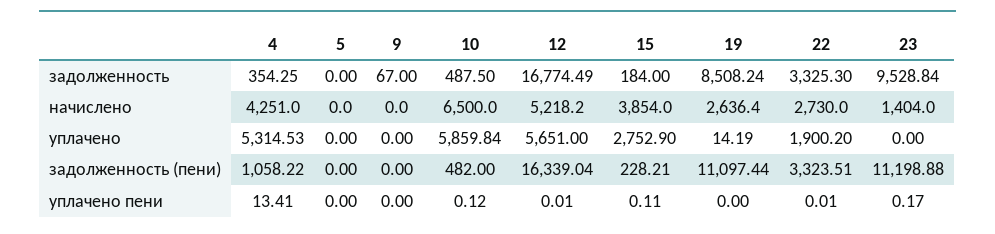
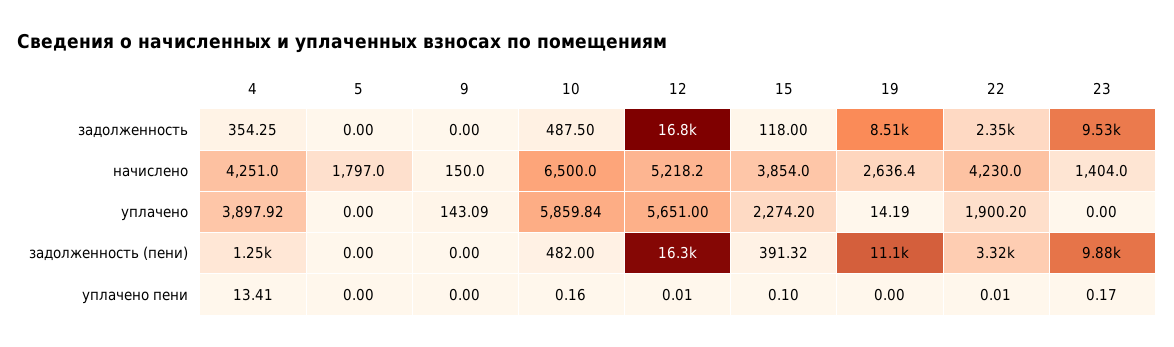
9, задолженность: 67 -> 0
15, задолженность: 184 -> 118
22, задолженность: 3325.3 -> 2350
5, начислено: 0 -> 1797
9, начислено: 0 -> 150
22, начислено: 2730 -> 4230
4, уплачено: 5314.53 -> 3897.92
9, уплачено: 0 -> 143.09
15, уплачено: 2752.9 -> 2274.2
4, задолженность (пени): 1058.22 -> 1250
15, задолженность (пени): 228.21 -> 391.32
23, задолженность (пени): 11198.88 -> 9880
10, уплачено пени: 0.12 -> 0.16
15, уплачено пени: 0.11 -> 0.1

